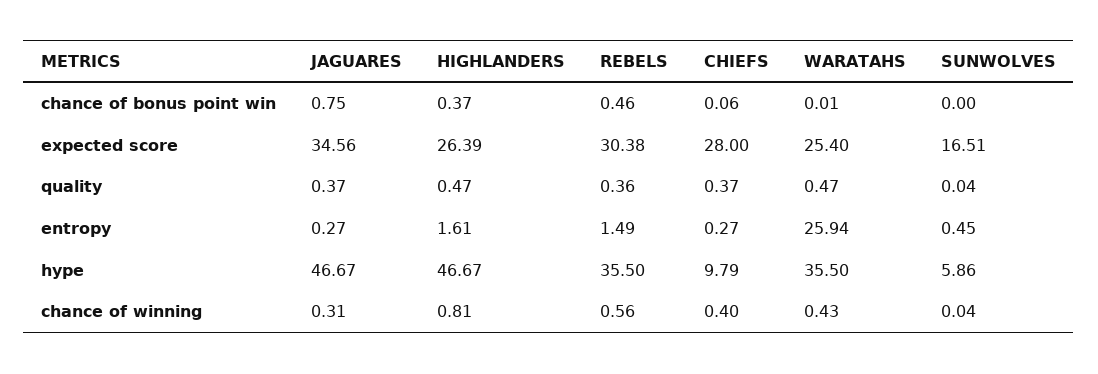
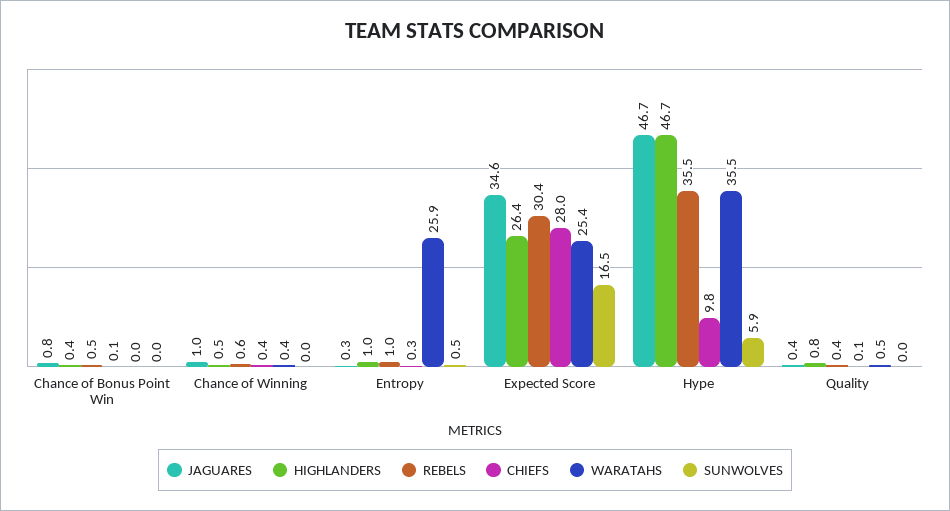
HIGHLANDERS, quality: 0.47 -> 0.8
CHIEFS, quality: 0.37 -> 0.1
HIGHLANDERS, entropy: 1.61 -> 1
REBELS, entropy: 1.49 -> 1
JAGUARES, chance of winning: 0.31 -> 1
HIGHLANDERS, chance of winning: 0.81 -> 0.5

